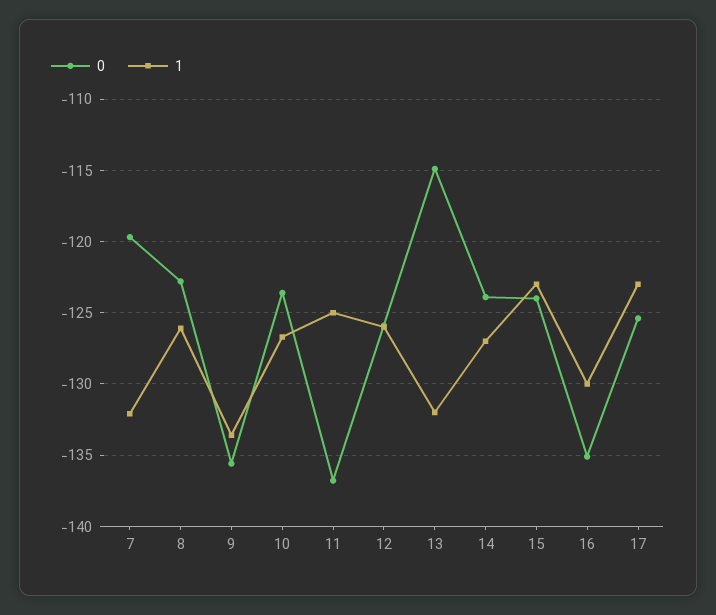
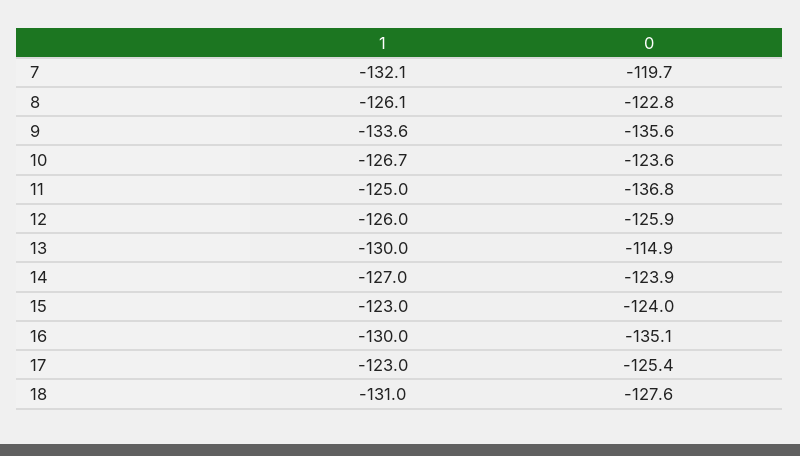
1, 13: -132 -> -130
1, 18: none -> -131
0, 18: none -> -127.6

